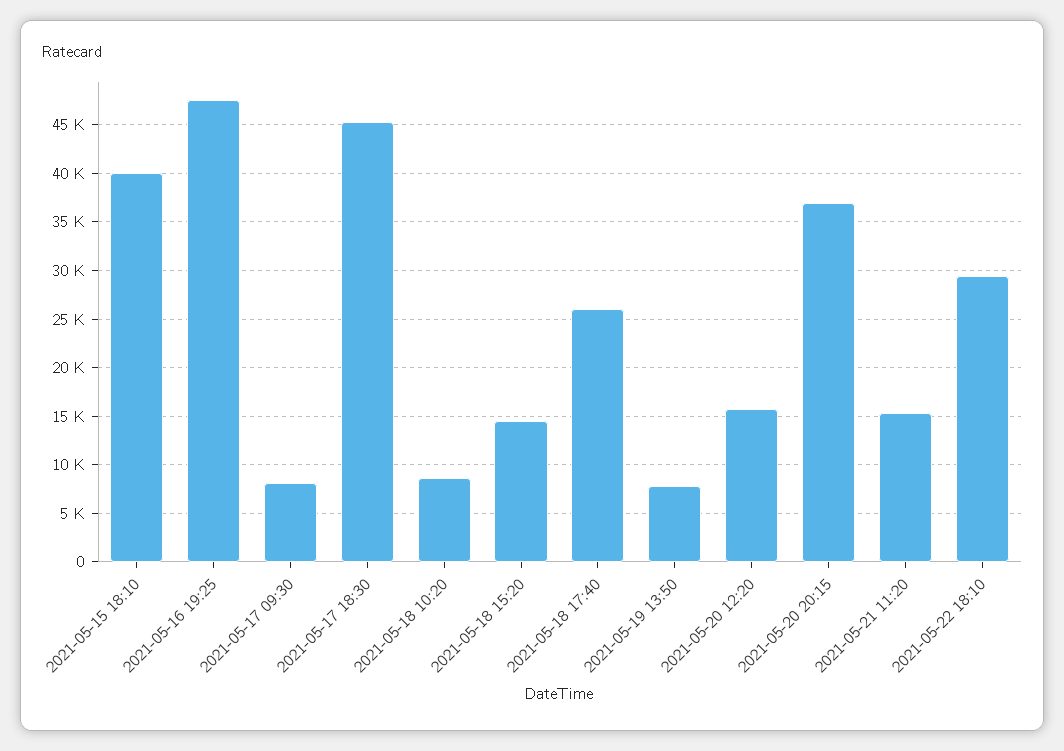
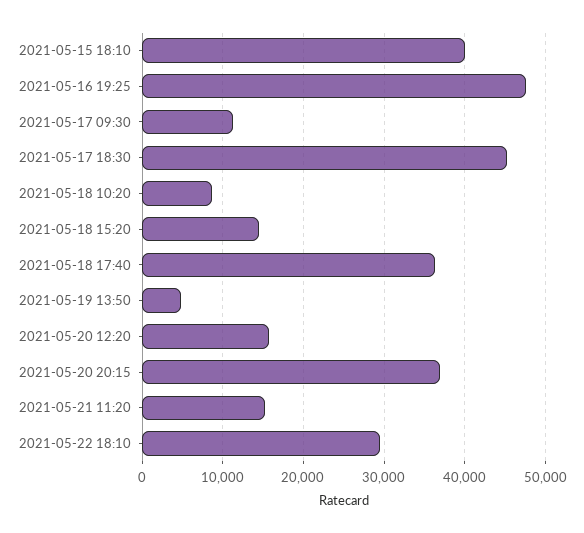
2021-05-17 09:30: 8000 -> 11000
2021-05-18 17:40: 26000 -> 36000
2021-05-19 13:50: 8000 -> 5000

